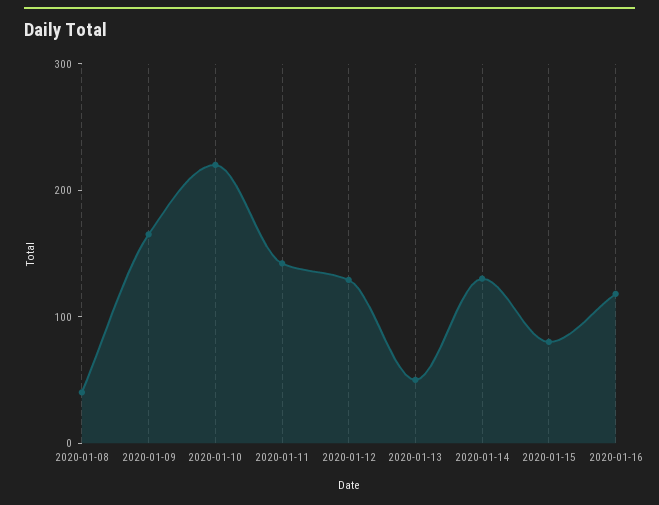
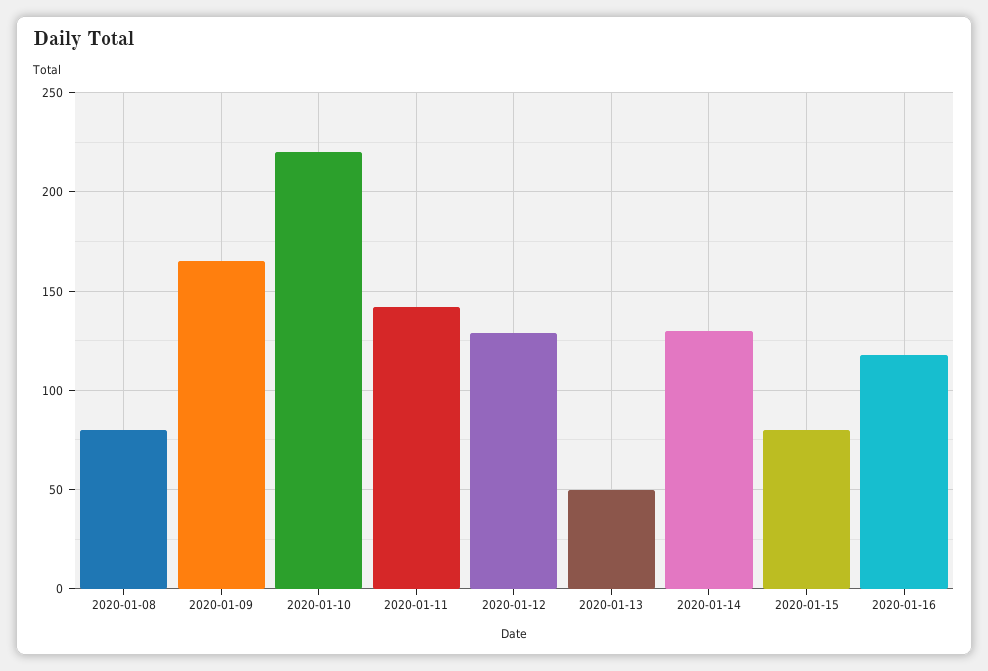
2020-01-08: 40 -> 80

